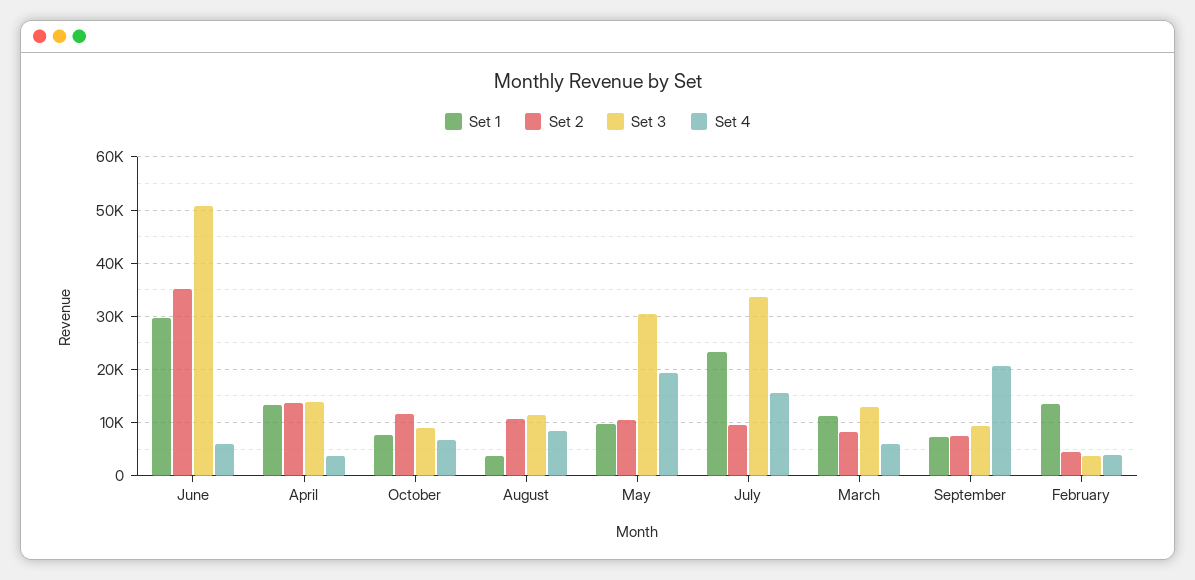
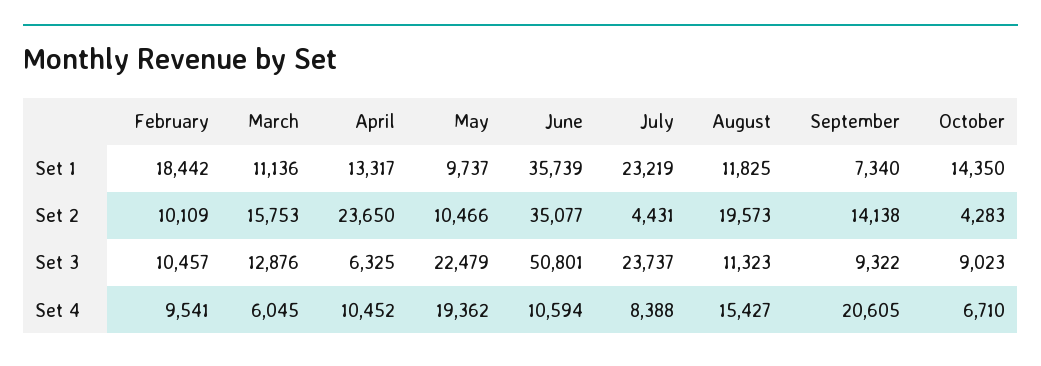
Set 1, June: 30000 -> 35739
Set 4, June: 6000 -> 10594
Set 2, April: 14000 -> 23650
Set 3, April: 14000 -> 6325
Set 4, April: 4000 -> 10452
Set 1, October: 8000 -> 14350
Set 2, October: 12000 -> 4283
Set 1, August: 4000 -> 11825
Set 2, August: 10000 -> 19573
Set 4, August: 8000 -> 15427
Set 3, May: 30000 -> 22479
Set 2, July: 10000 -> 4431
Set 3, July: 34000 -> 23737
Set 4, July: 16000 -> 8388
Set 2, March: 8000 -> 15753
Set 2, September: 8000 -> 14138
Set 1, February: 14000 -> 18442
Set 2, February: 4000 -> 10109
Set 3, February: 4000 -> 10457
Set 4, February: 4000 -> 9541

